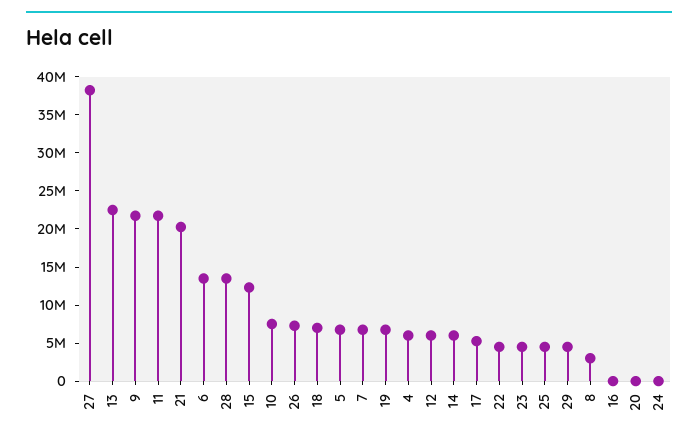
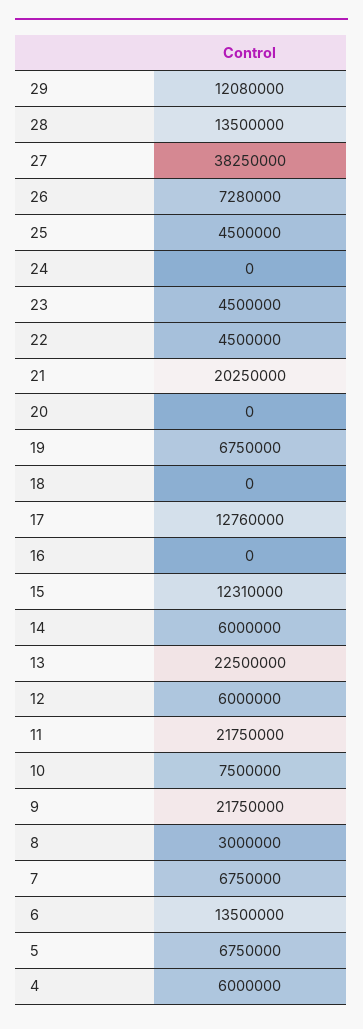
18: 7500000 -> 0
17: 5000000 -> 12760000
29: 5000000 -> 12080000

